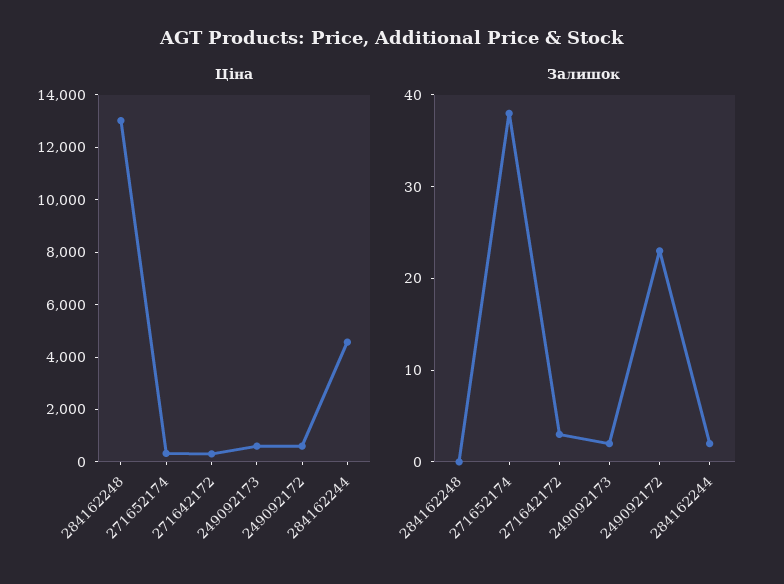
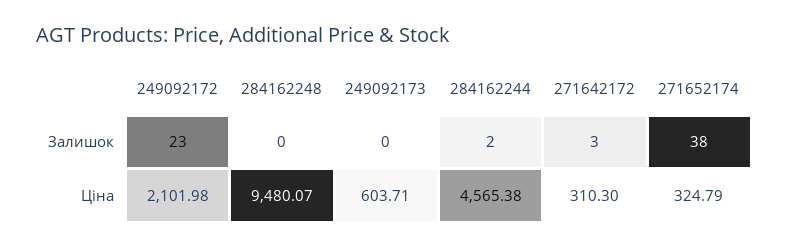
Ціна, 284162248: 13000 -> 9480.07
Ціна, 249092172: 500 -> 2101.98
Залишок, 249092173: 2 -> 0

